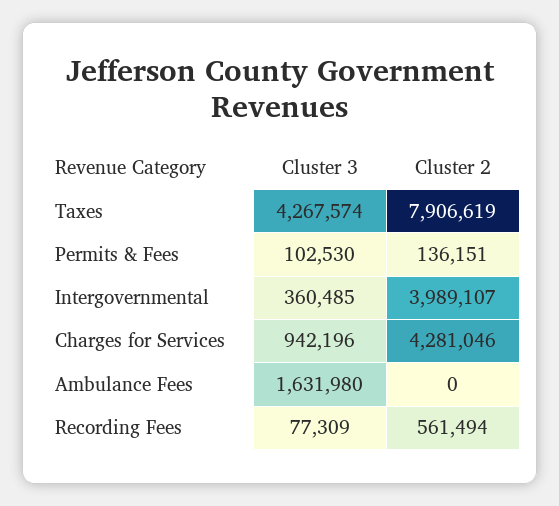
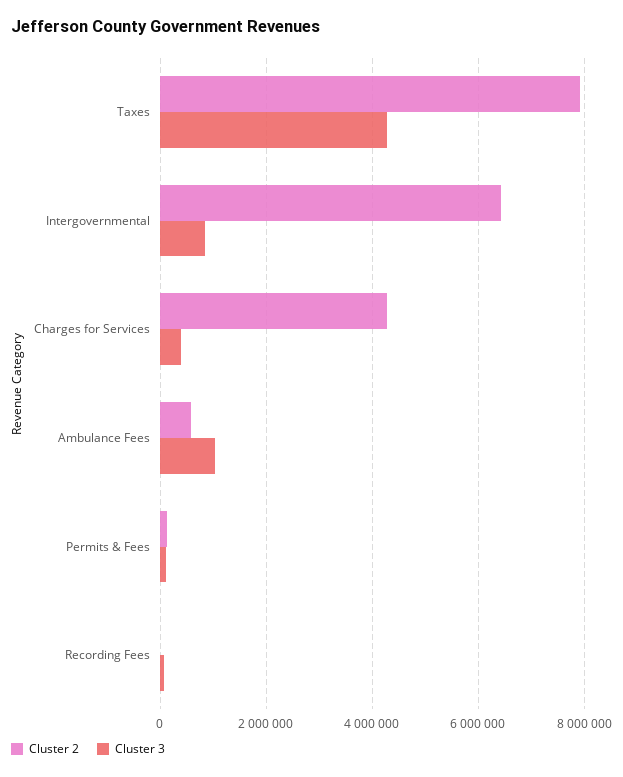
Cluster 3, Intergovernmental: 360485 -> 800000
Cluster 2, Intergovernmental: 3989107 -> 6400000
Cluster 3, Charges for Services: 942196 -> 400000
Cluster 3, Ambulance Fees: 1631980 -> 1000000
Cluster 2, Ambulance Fees: 0 -> 600000
Cluster 2, Recording Fees: 561494 -> 0

